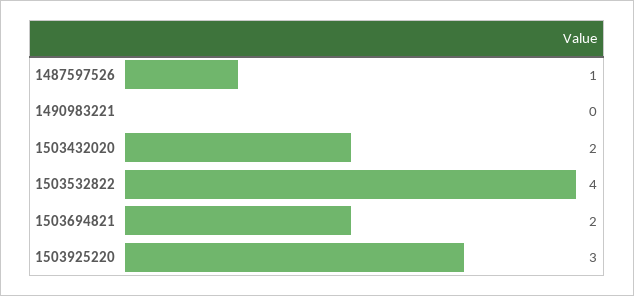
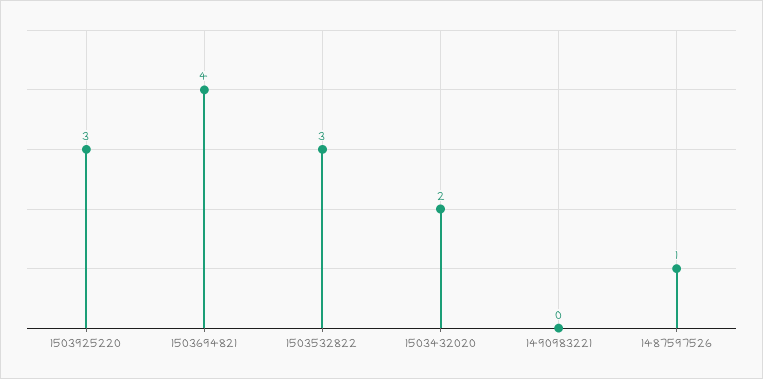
1503532822: 4 -> 3
1503694821: 2 -> 4

